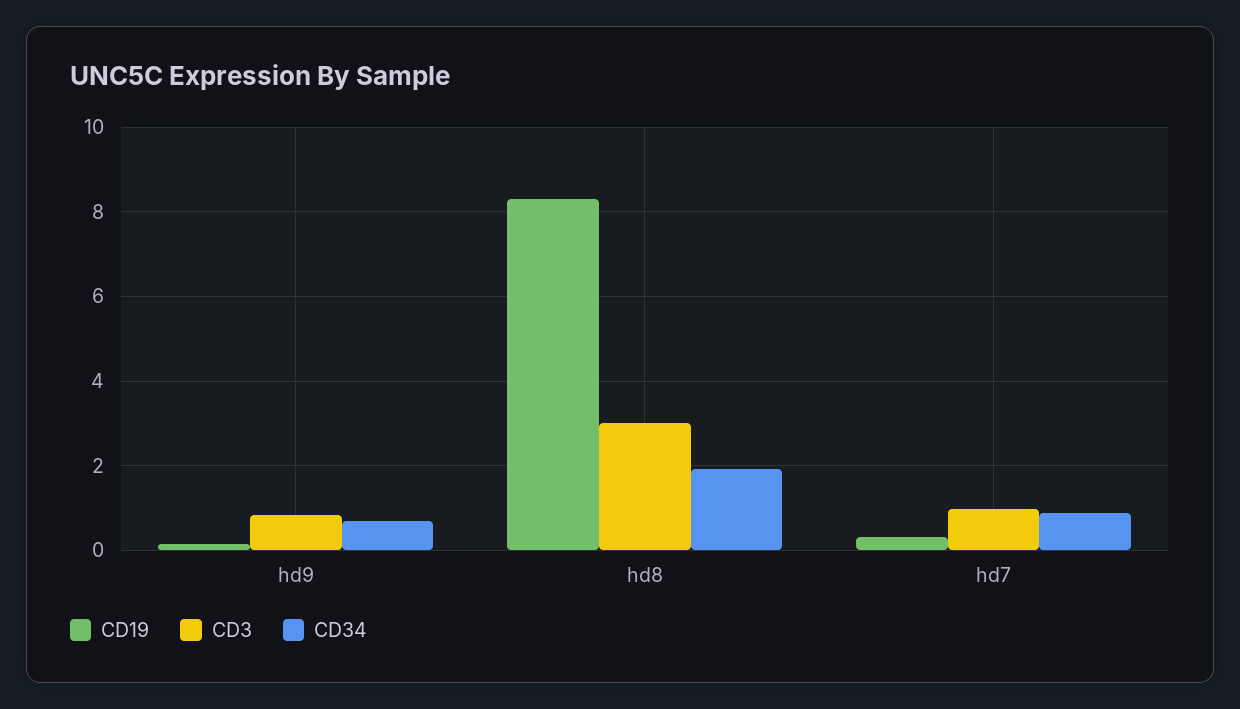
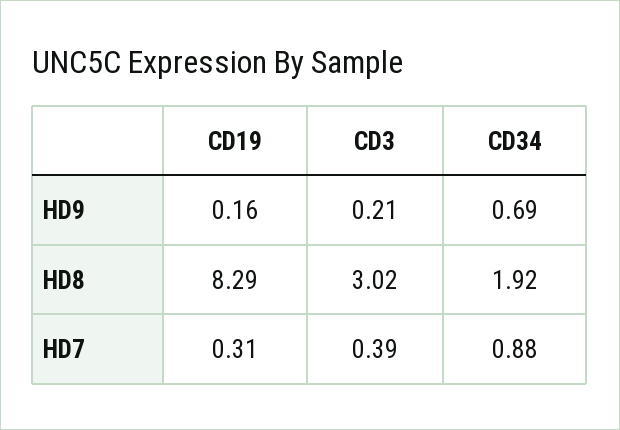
CD3, hd9: 0.8 -> 0.21
CD3, hd7: 1 -> 0.39

